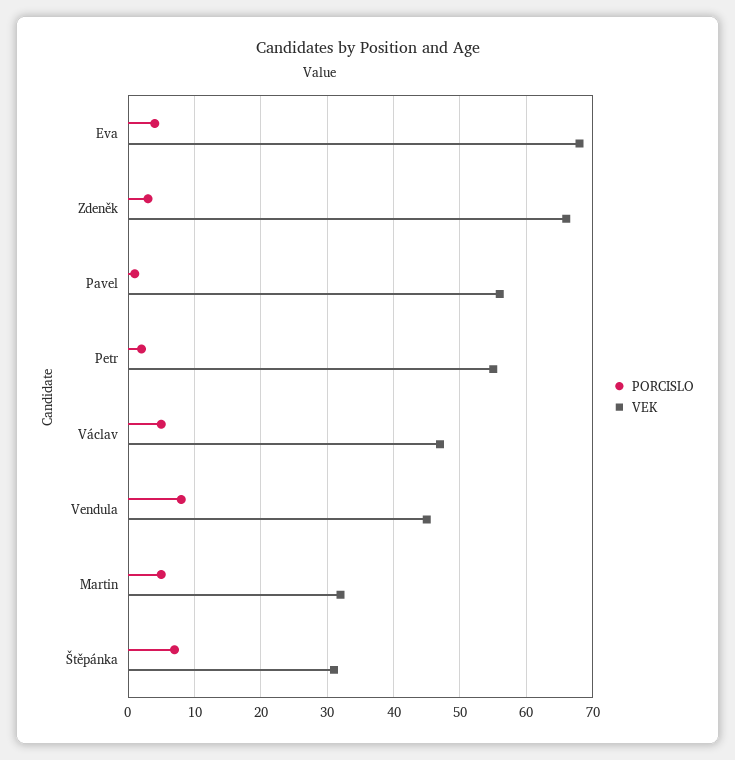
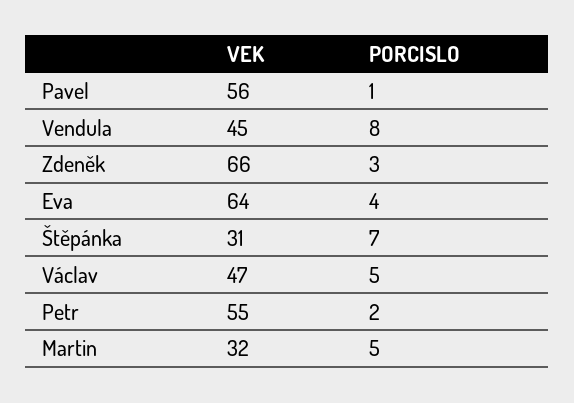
VEK, Eva: 68 -> 64

